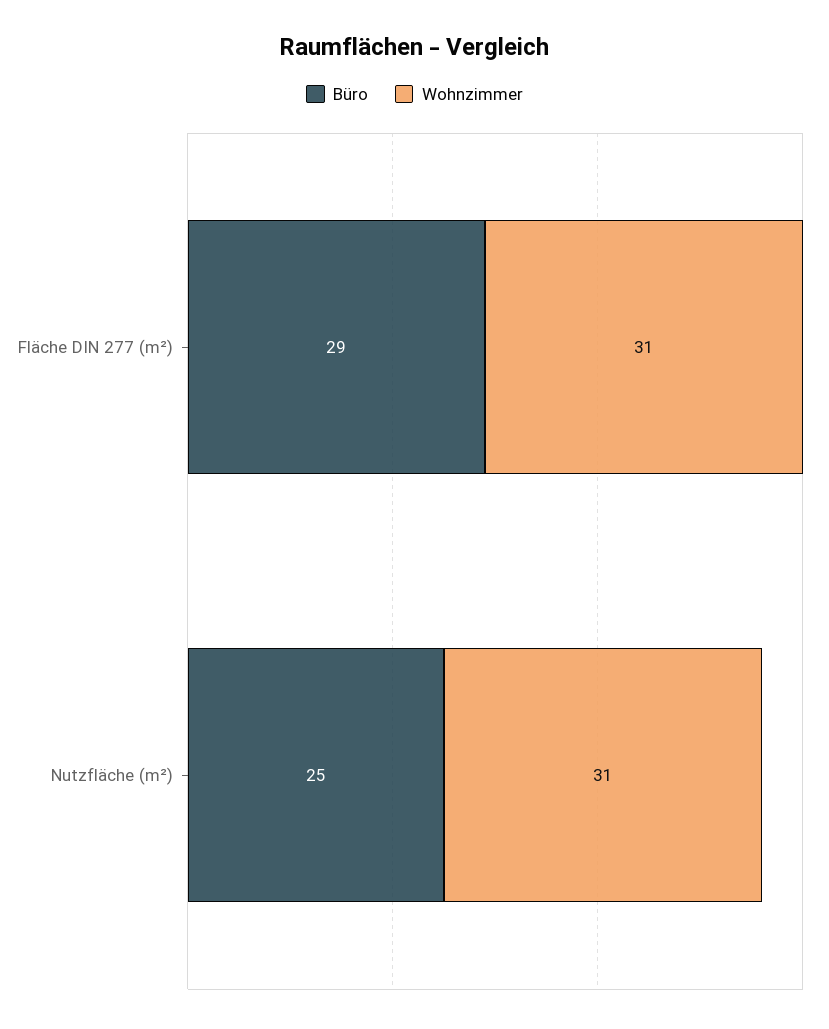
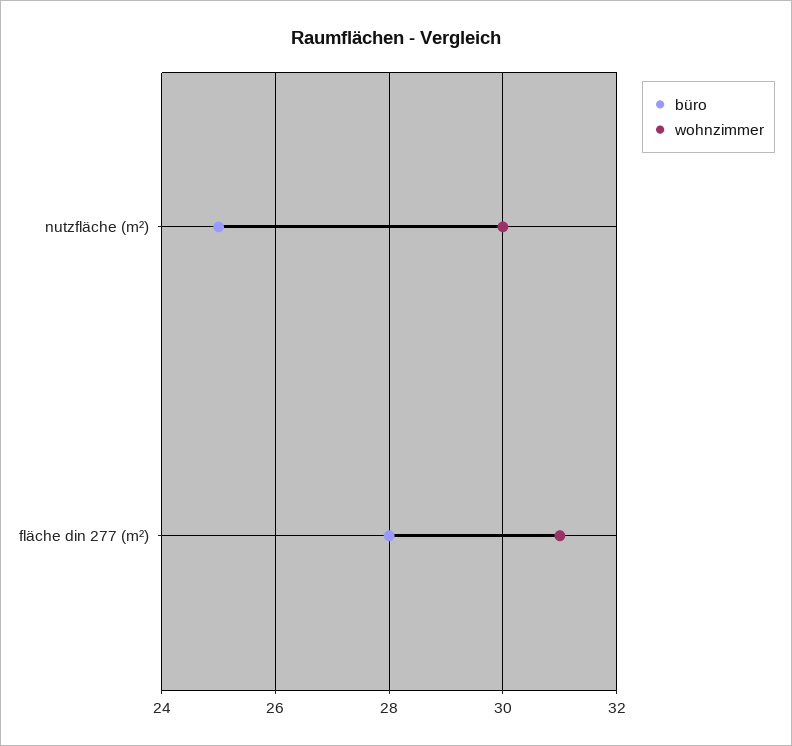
Büro, Fläche DIN 277 (m²): 29 -> 28
Wohnzimmer, Nutzfläche (m²): 31 -> 30

